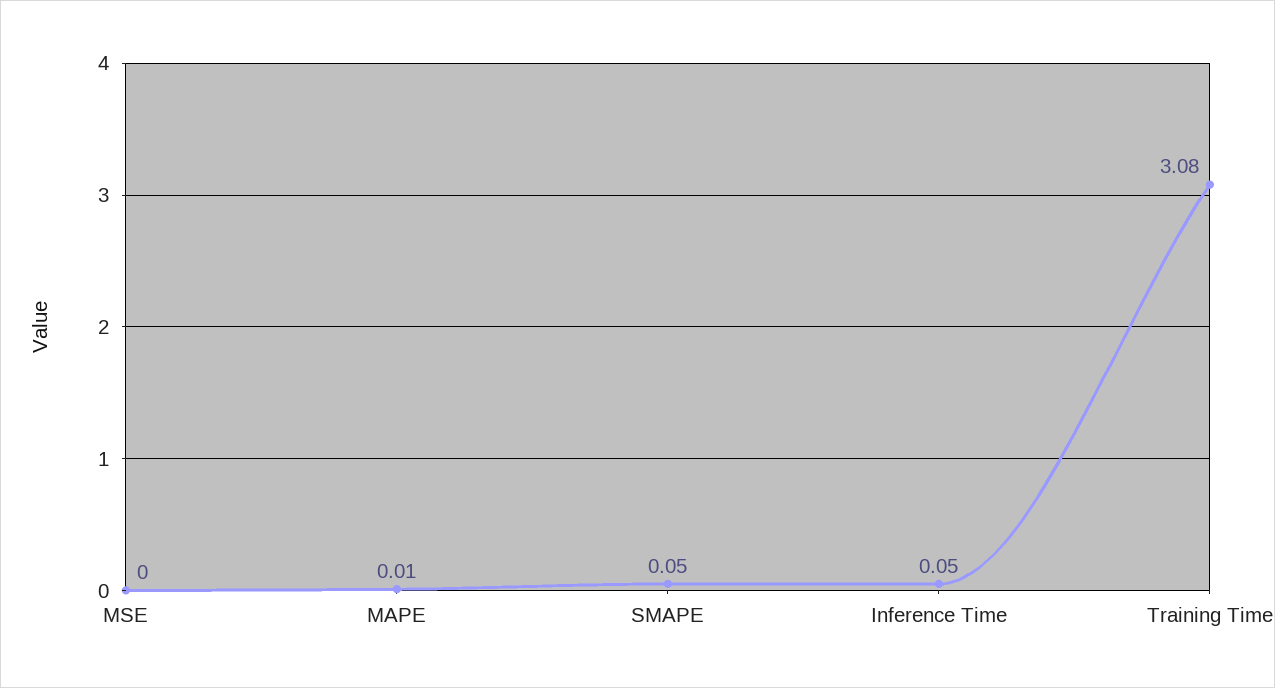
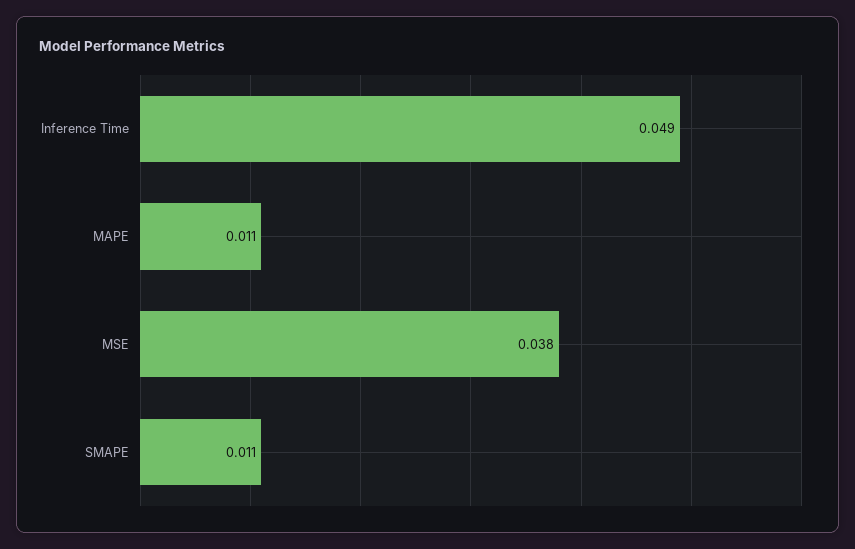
MSE: 0 -> 0.038
SMAPE: 0.05 -> 0.011
Training Time: 3.08 -> none

